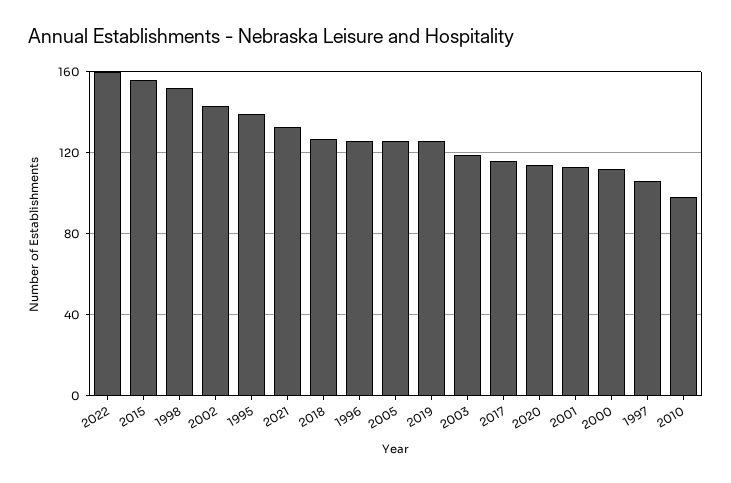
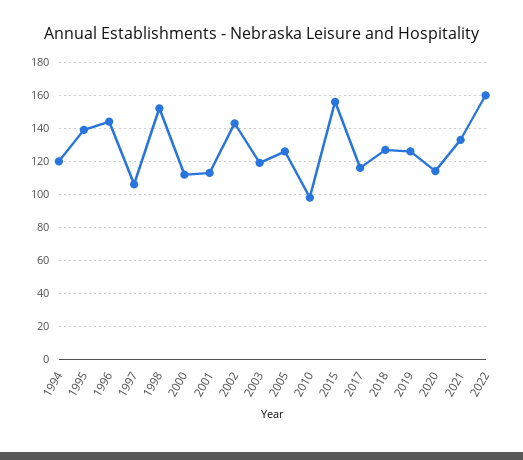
1996: 125 -> 145
1994: none -> 120

